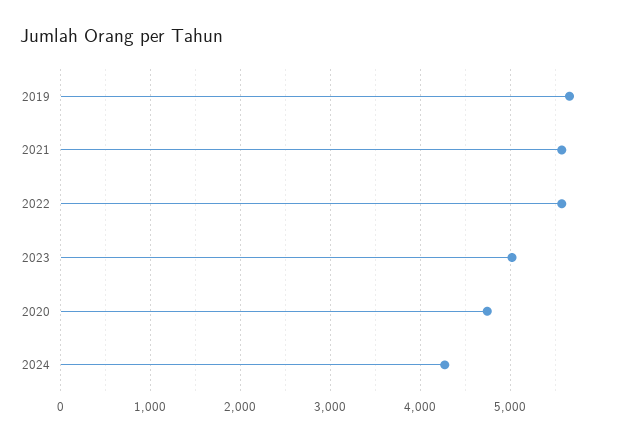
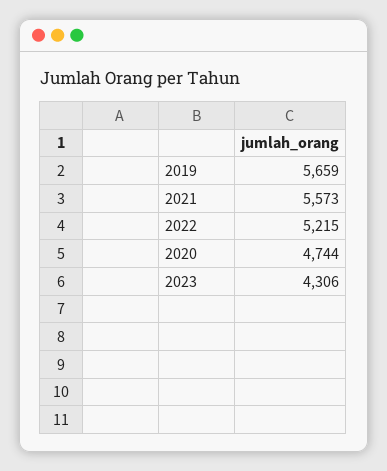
2022: 5600 -> 5215
2023: 5000 -> 4306
2024: 4300 -> none

